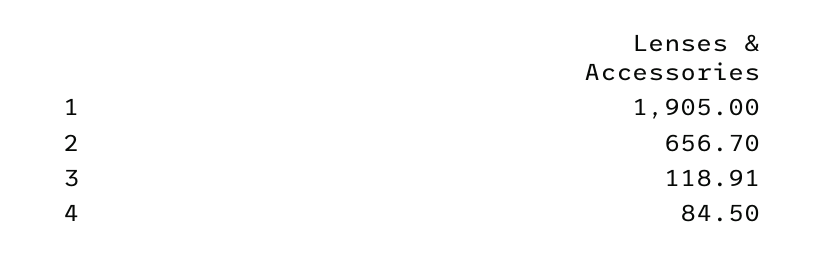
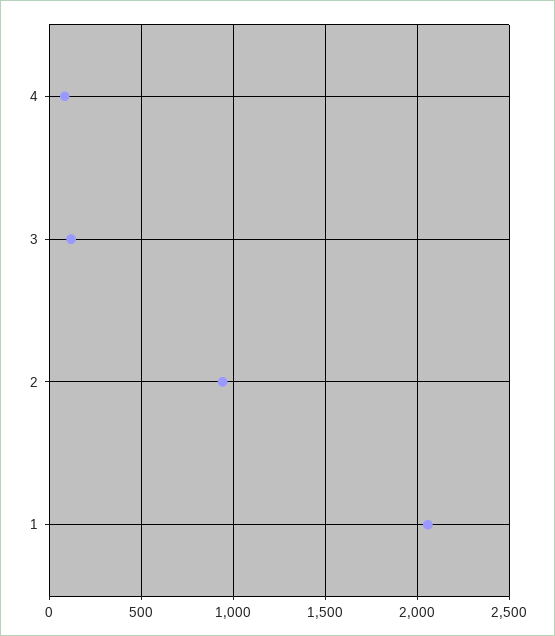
1: 1905 -> 2050
2: 656.7 -> 950

